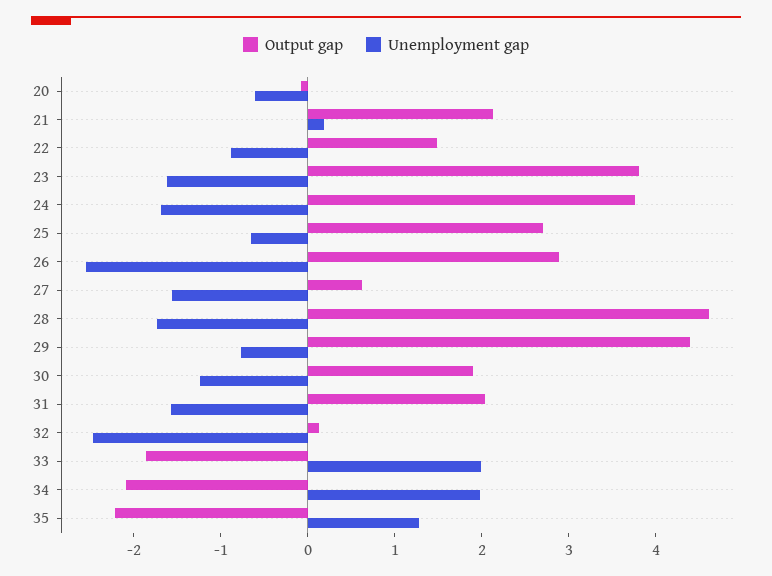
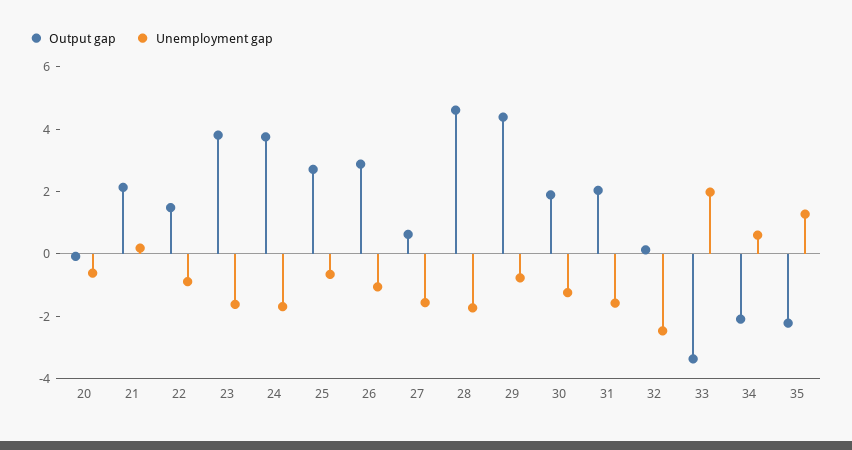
Unemployment gap, 26: -2.6 -> -1
Output gap, 33: -1.8 -> -3.5
Unemployment gap, 34: 2 -> 0.5

